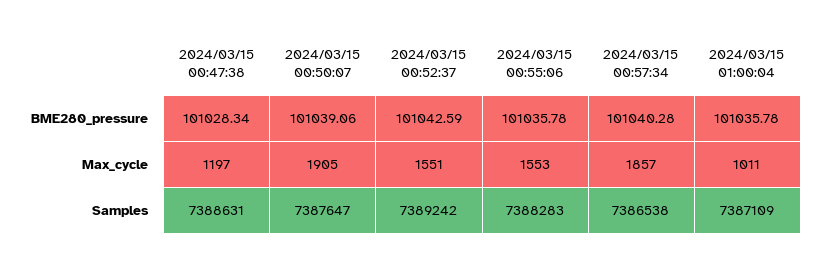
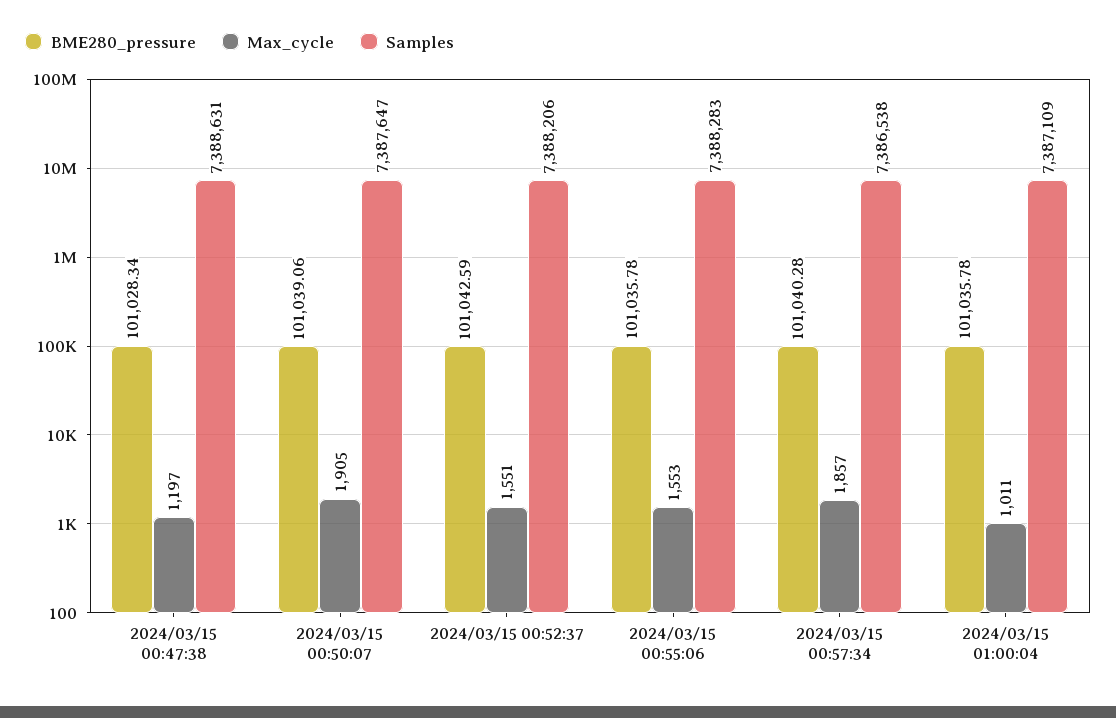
Samples, 2024/03/15 00:52:37: 7389242 -> 7388206

